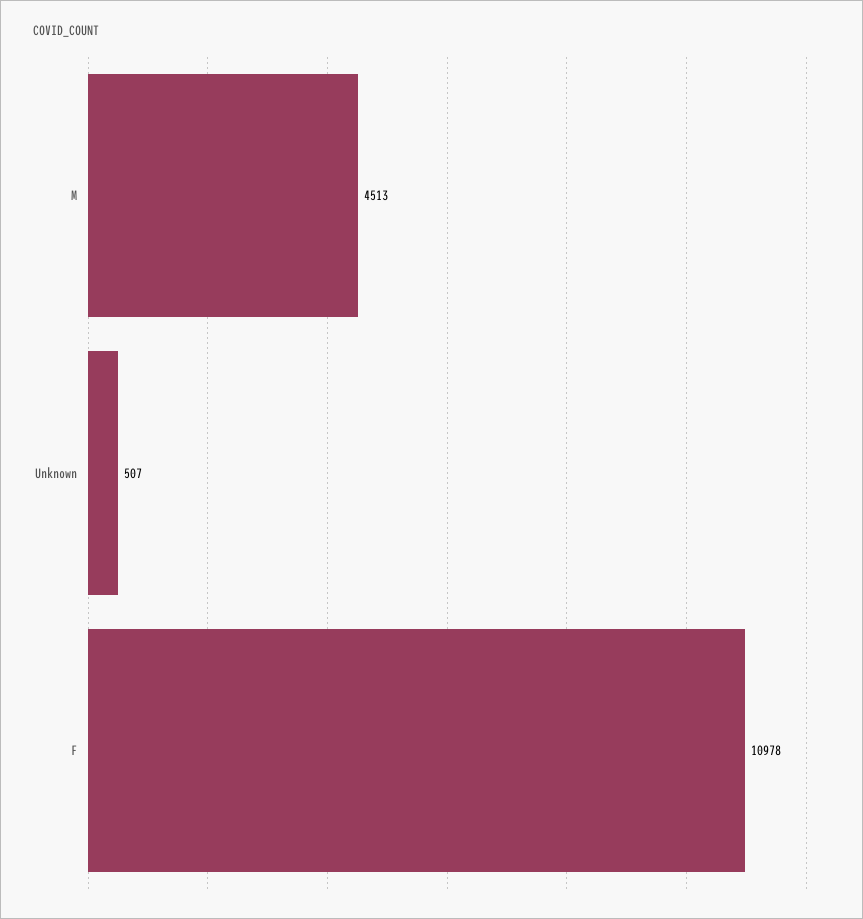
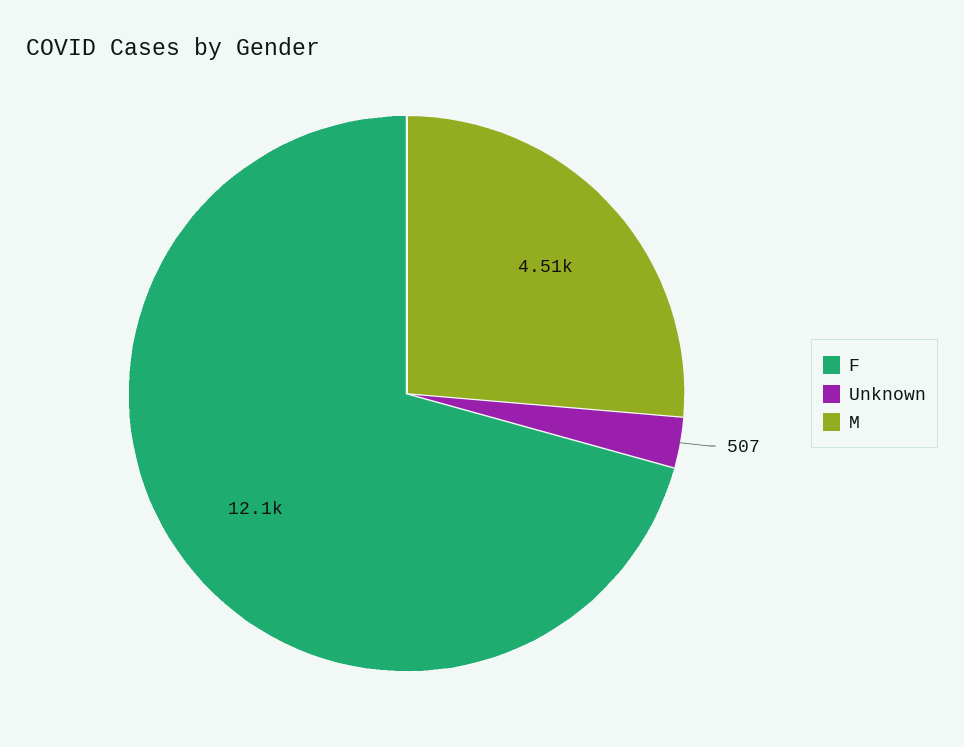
F: 10978 -> 12100

